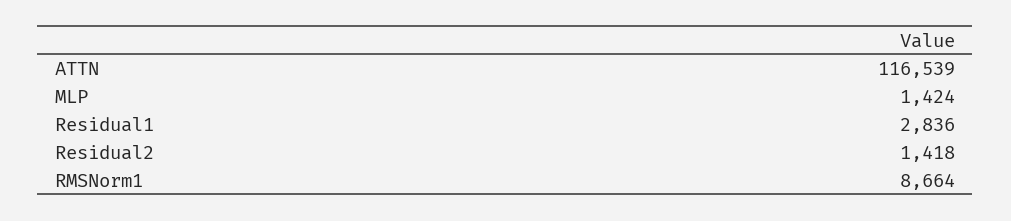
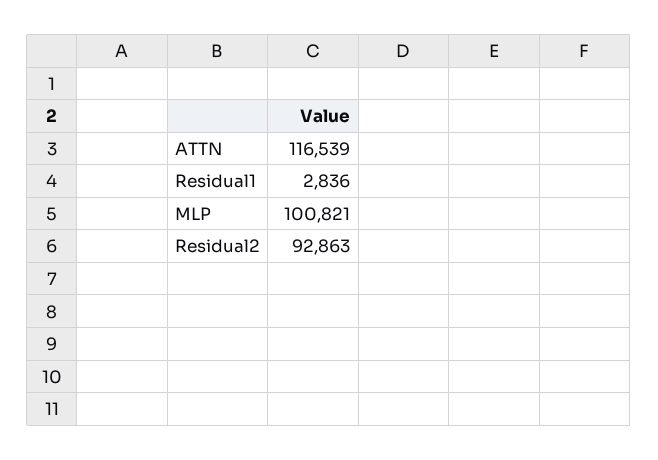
MLP: 1424 -> 100821
Residual2: 1418 -> 92863
RMSNorm1: 8664 -> none

